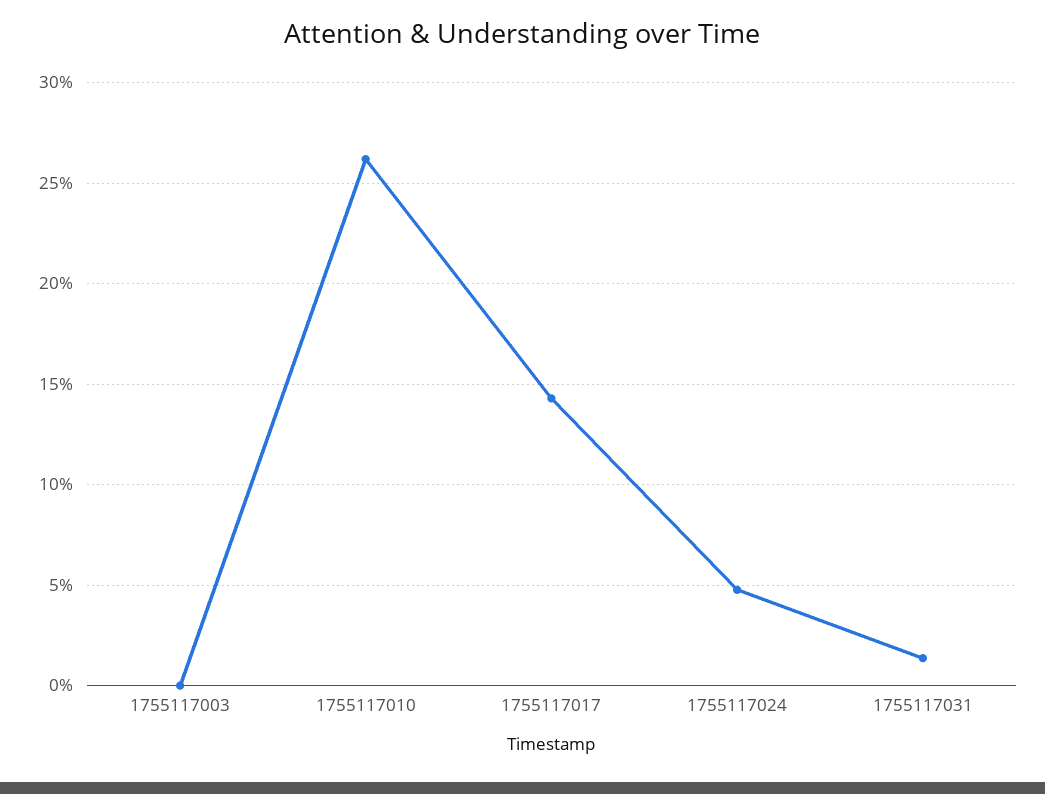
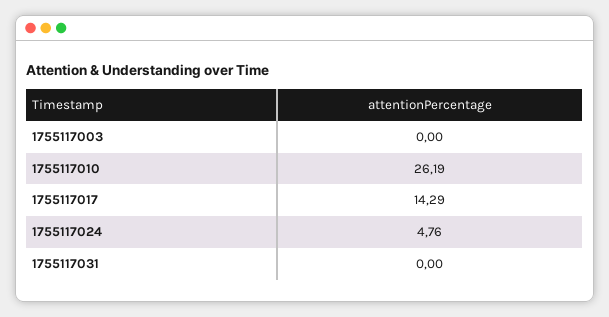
1755117031: 1.5 -> 0

